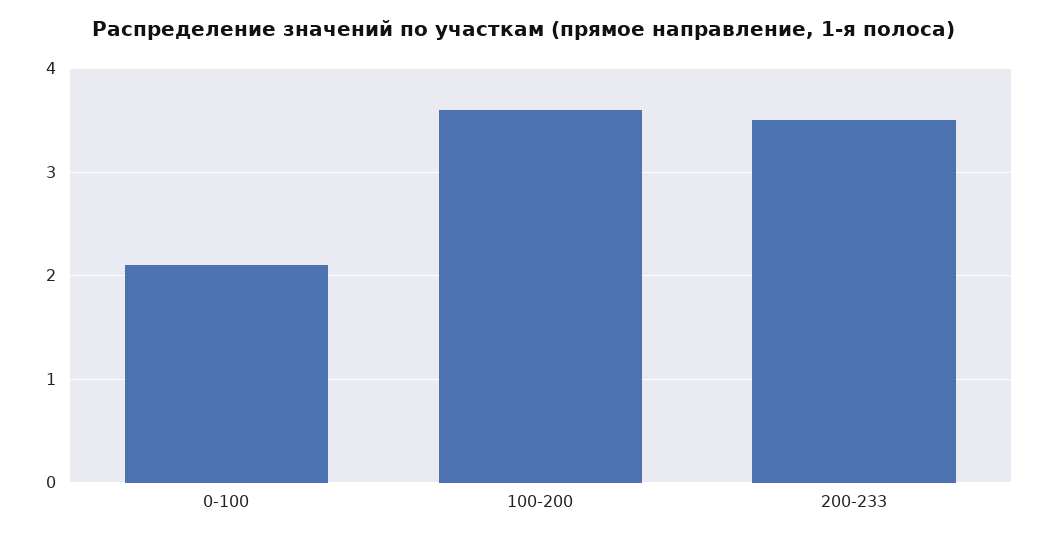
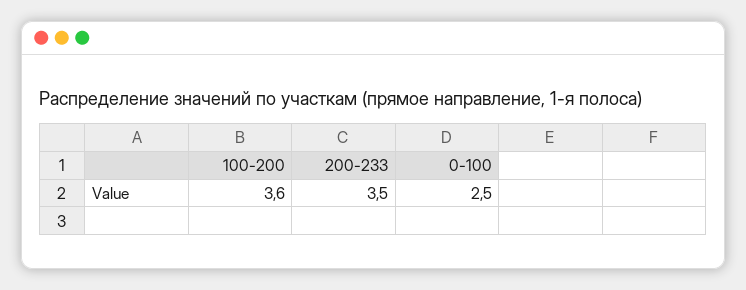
0-100: 2.1 -> 2.5

